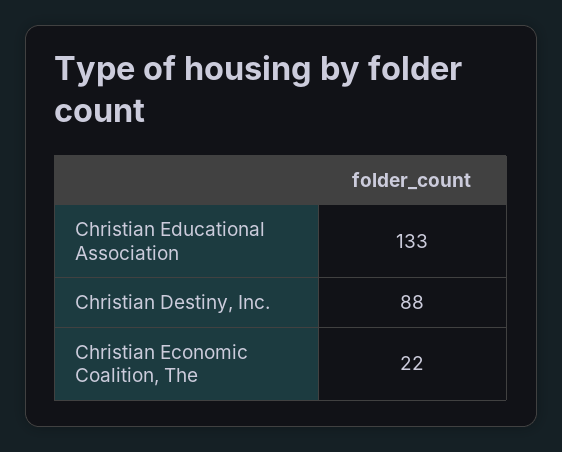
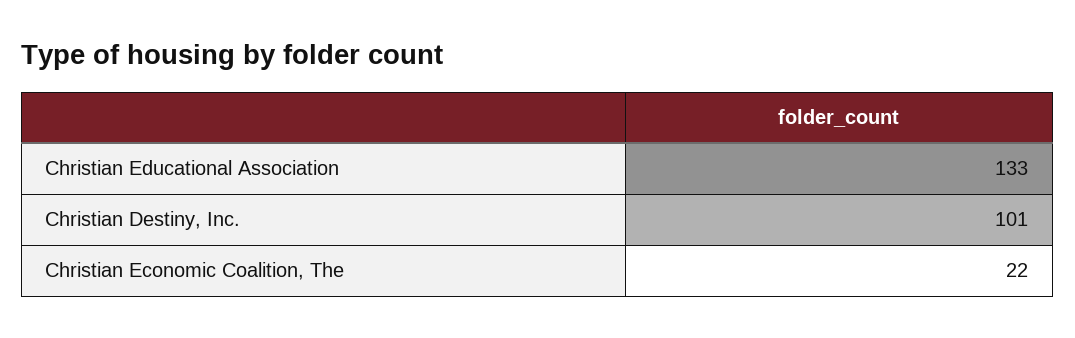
Christian Destiny, Inc.: 88 -> 101

